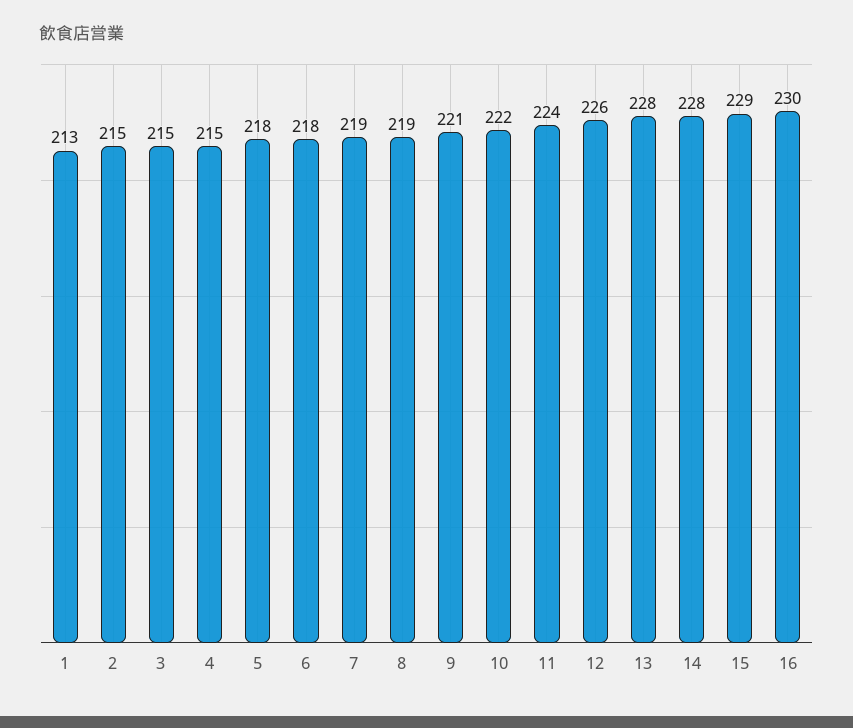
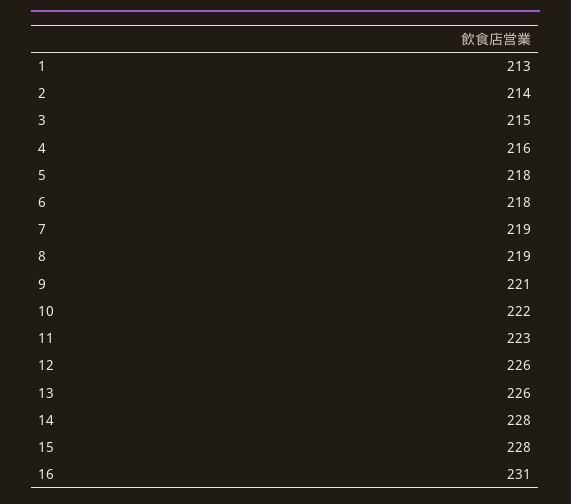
2: 215 -> 214
4: 215 -> 216
11: 224 -> 223
13: 228 -> 226
15: 229 -> 228
16: 230 -> 231

